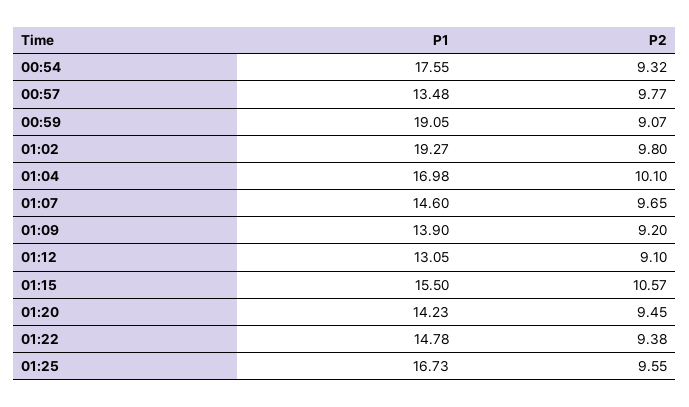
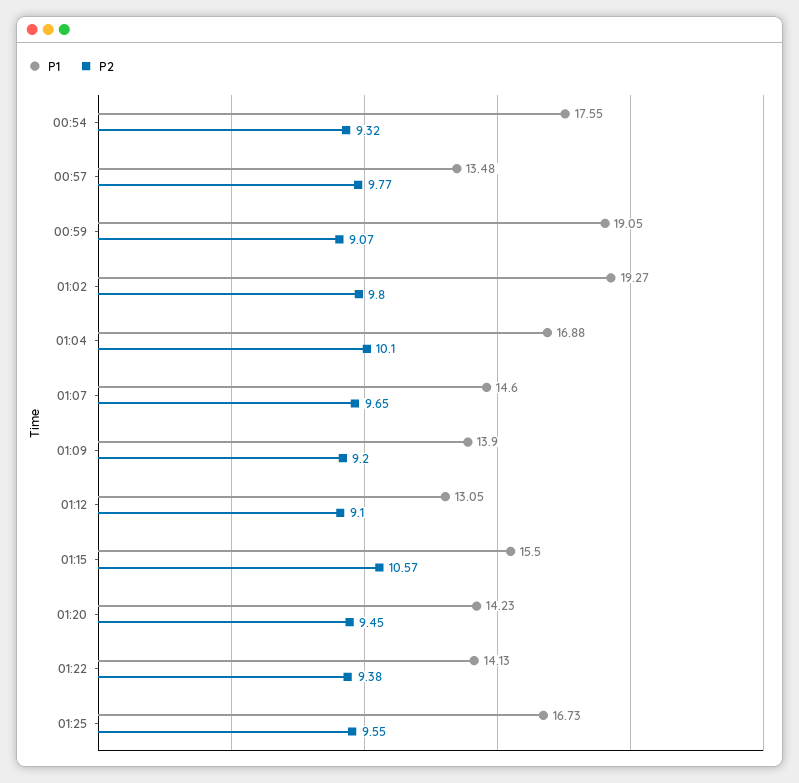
P1, 01:04: 16.98 -> 16.88
P1, 01:22: 14.78 -> 14.13

